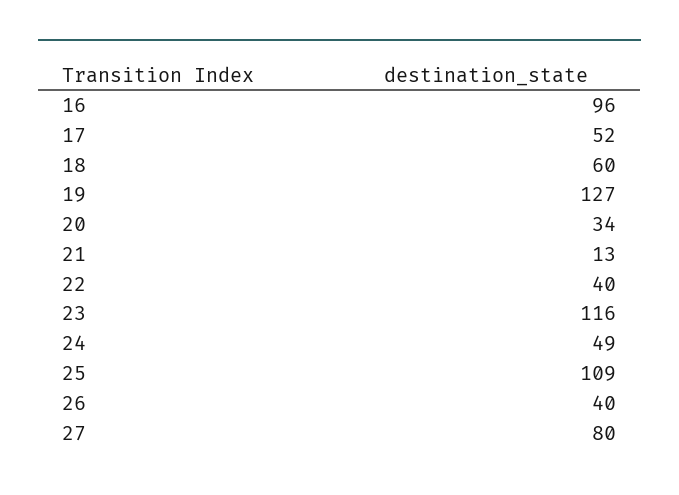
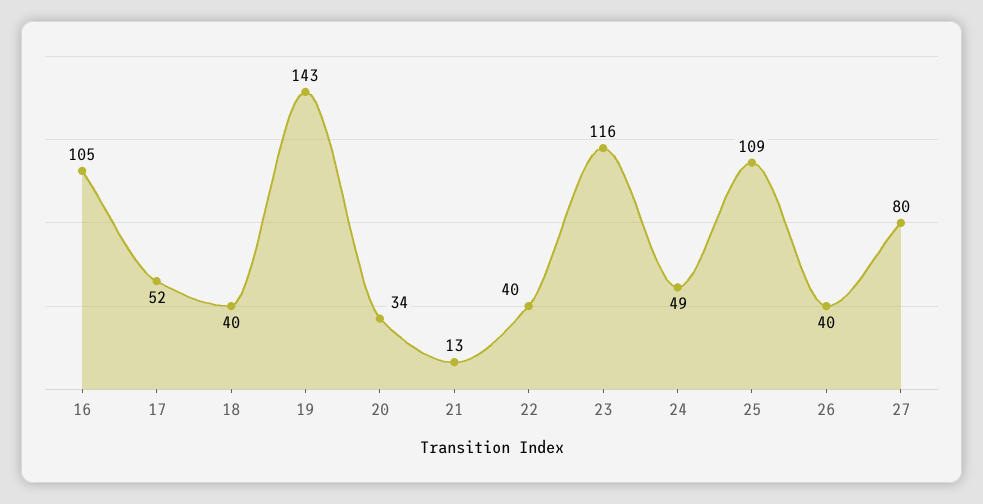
16: 96 -> 105
18: 60 -> 40
19: 127 -> 143

